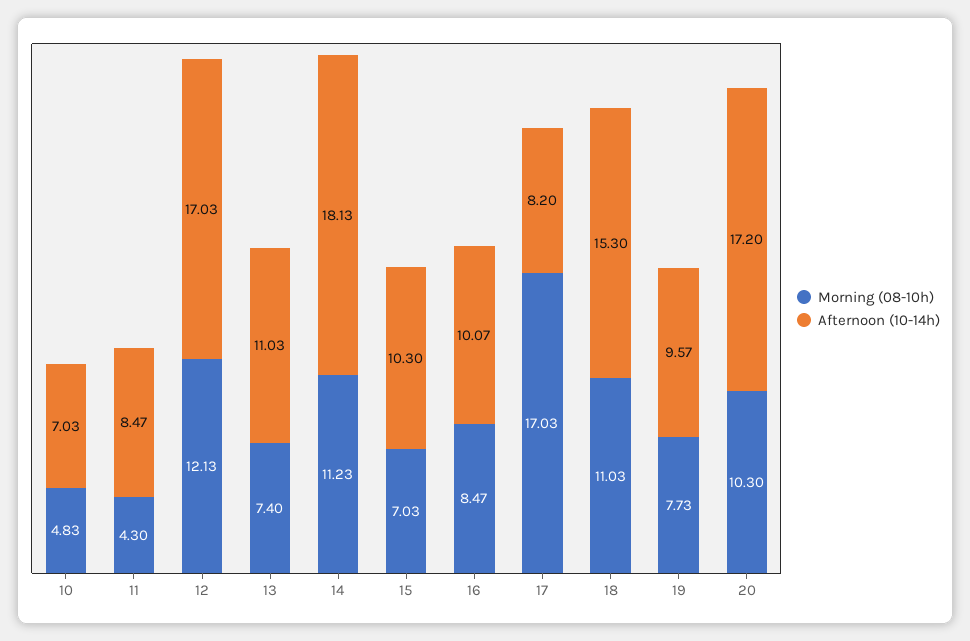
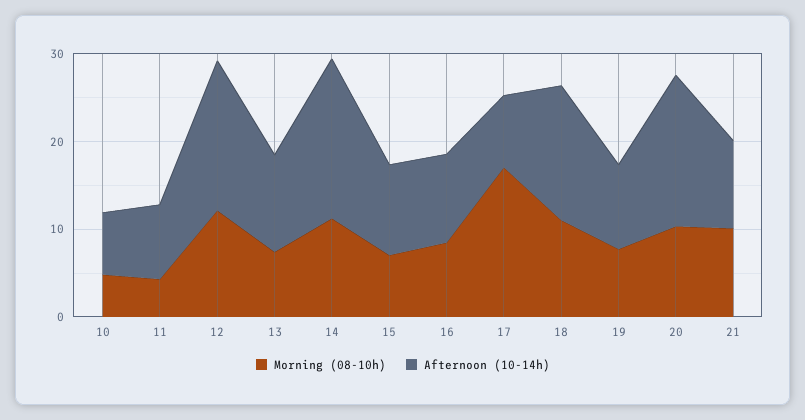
Morning (08-10h), 21: none -> 10
Afternoon (10-14h), 21: none -> 10

